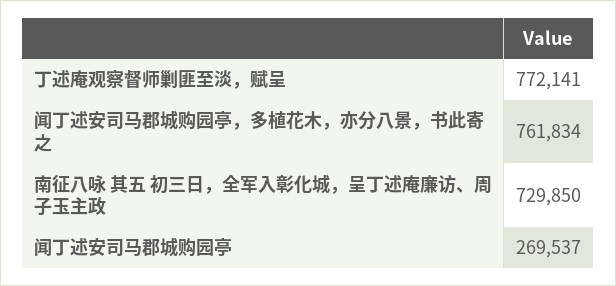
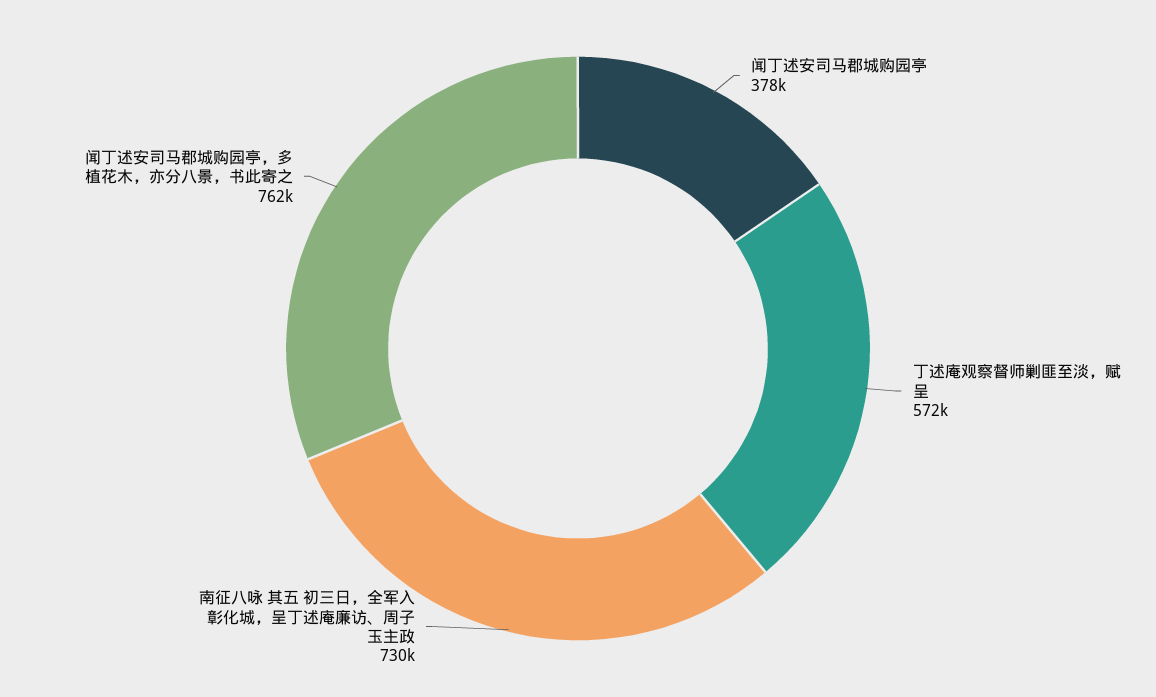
丁述庵观察督师剿匪至淡，赋呈: 772141 -> 572000
闻丁述安司马郡城购园亭: 269537 -> 378000

